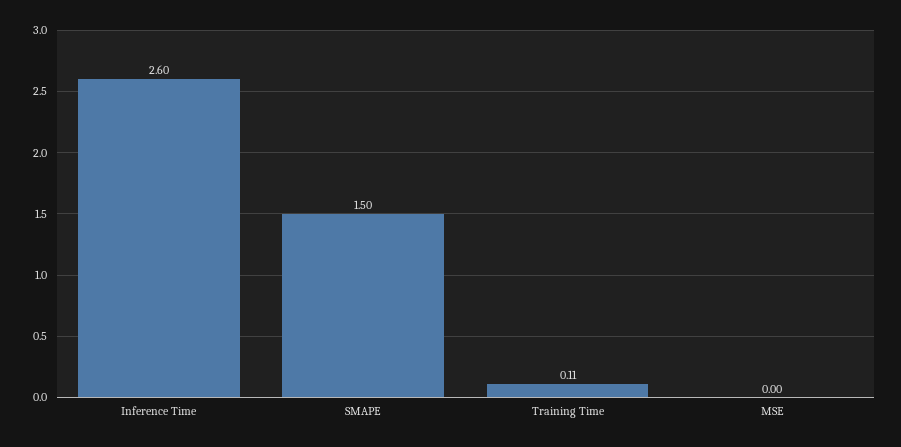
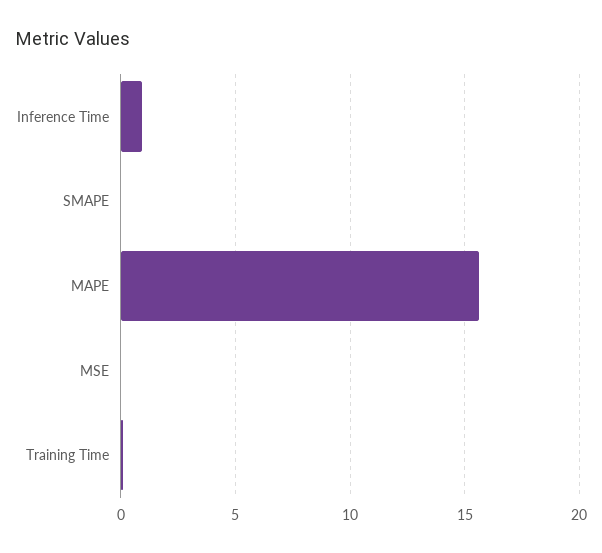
Inference Time: 2.6 -> 1
SMAPE: 1.5 -> 0
MAPE: none -> 15.5

